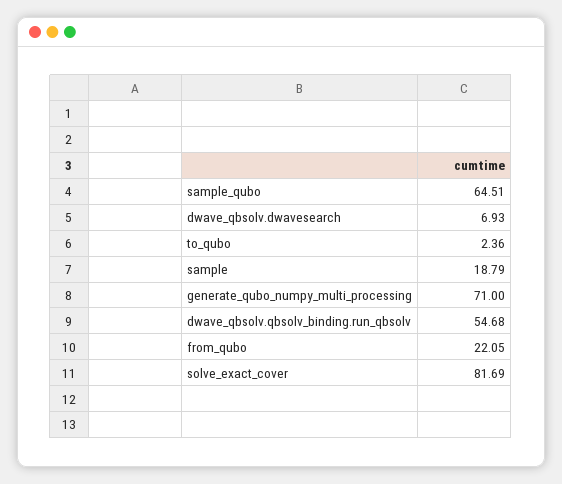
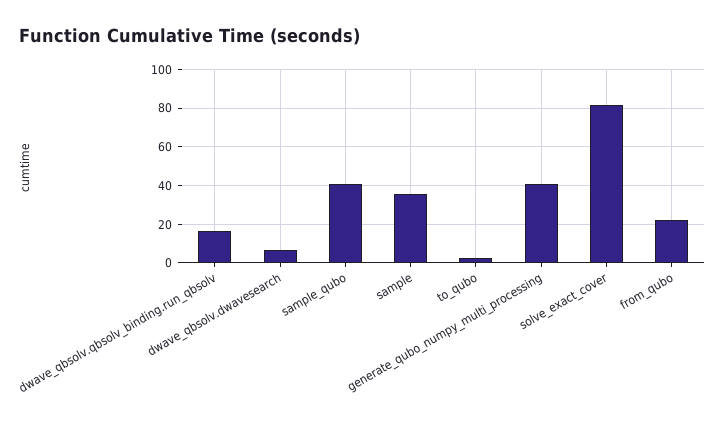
sample_qubo: 64.51 -> 40
sample: 18.79 -> 35
generate_qubo_numpy_multi_processing: 71 -> 40
dwave_qbsolv.qbsolv_binding.run_qbsolv: 54.68 -> 15

